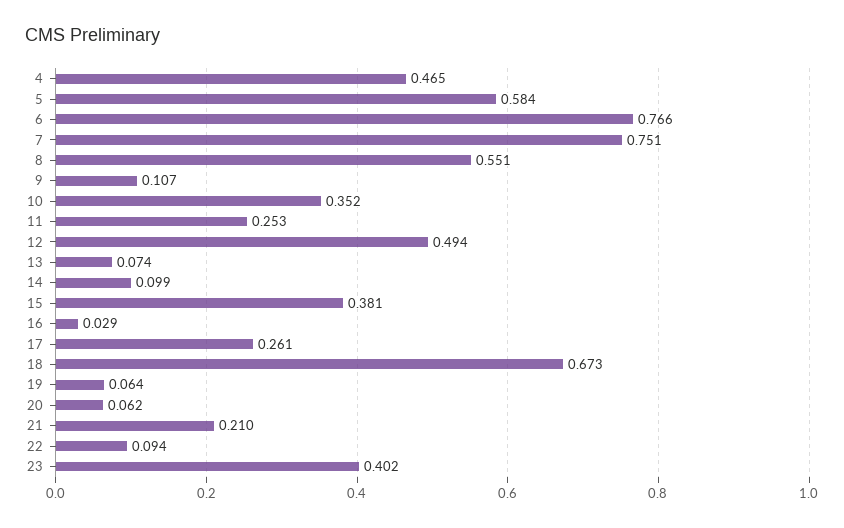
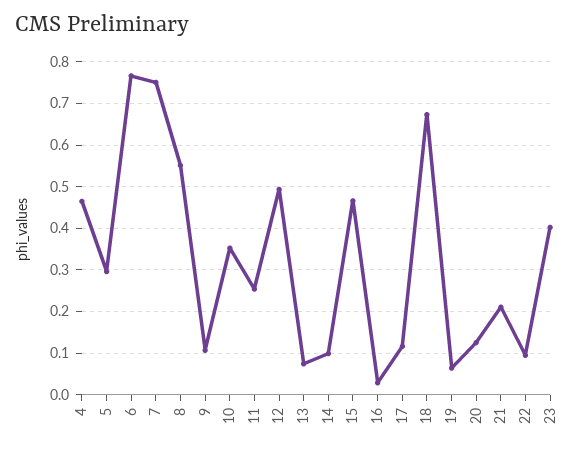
5: 0.584 -> 0.3
15: 0.381 -> 0.46
17: 0.261 -> 0.12
20: 0.062 -> 0.12

